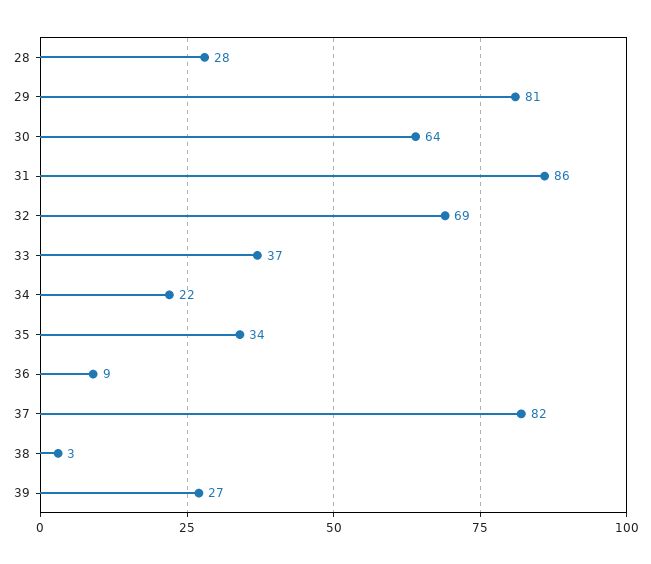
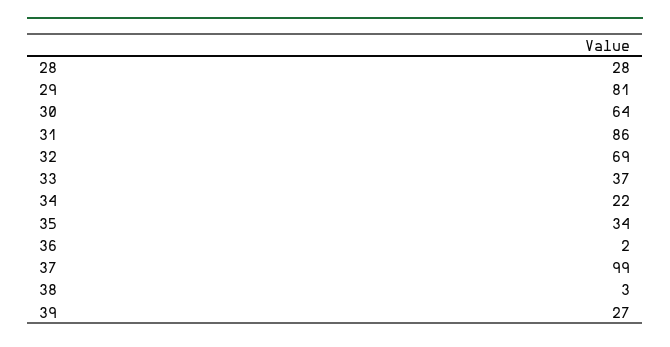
36: 9 -> 2
37: 82 -> 99

